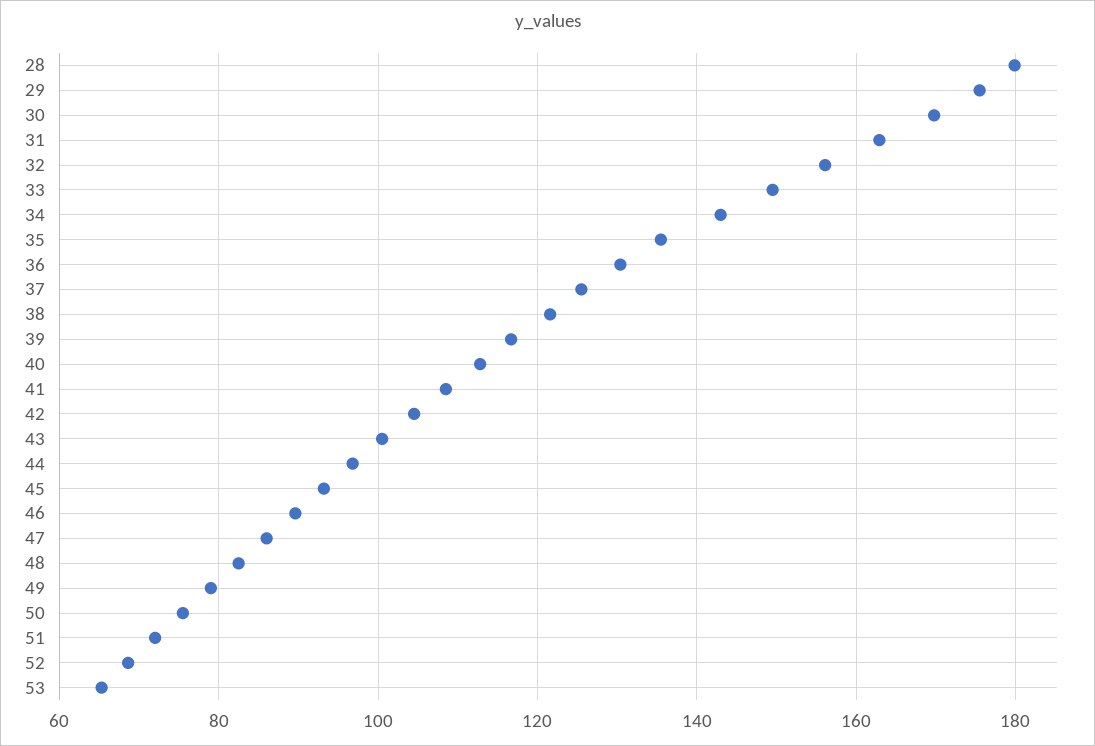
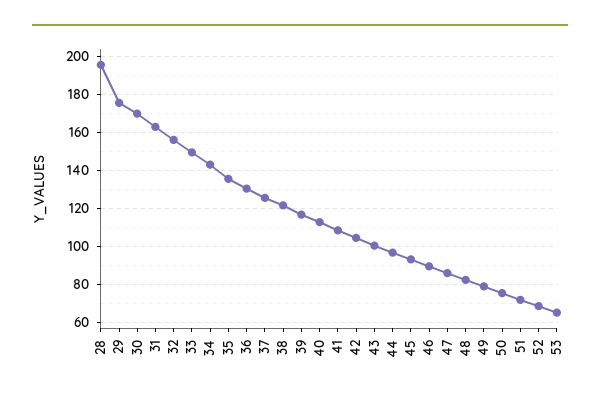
28: 180 -> 195

